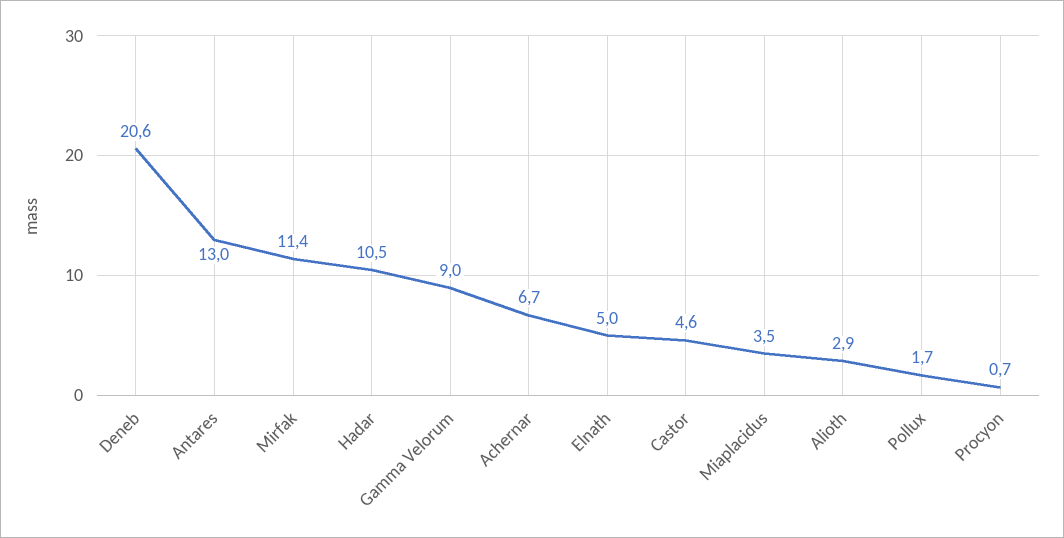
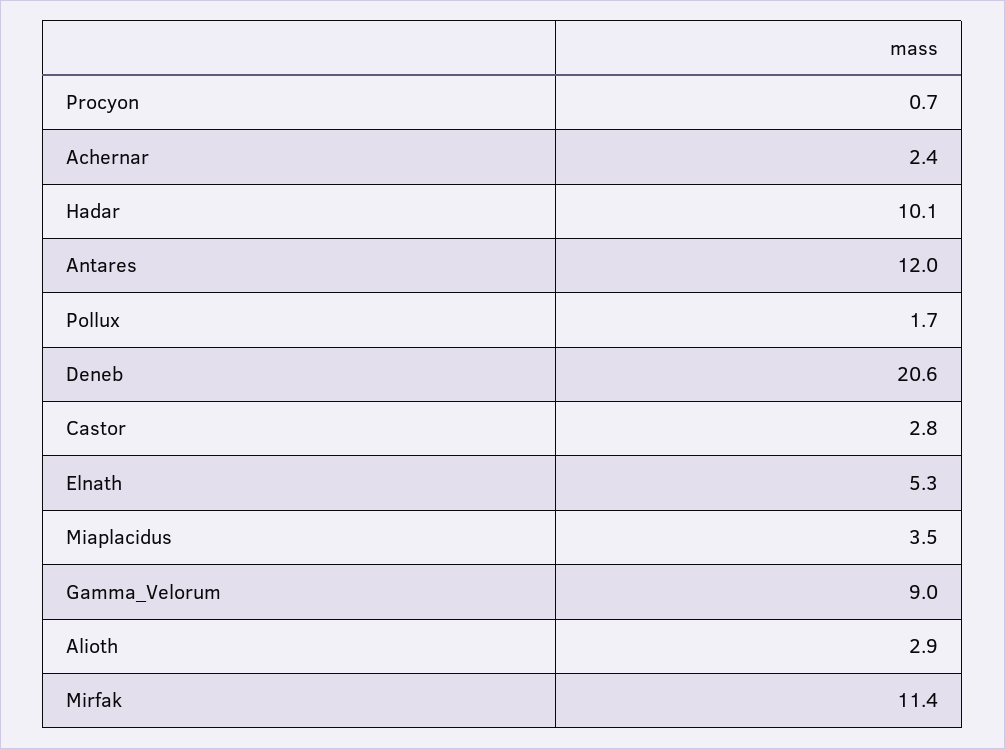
Antares: 13 -> 12
Hadar: 10.5 -> 10.1
Achernar: 6.7 -> 2.4
Elnath: 5 -> 5.3
Castor: 4.6 -> 2.8

